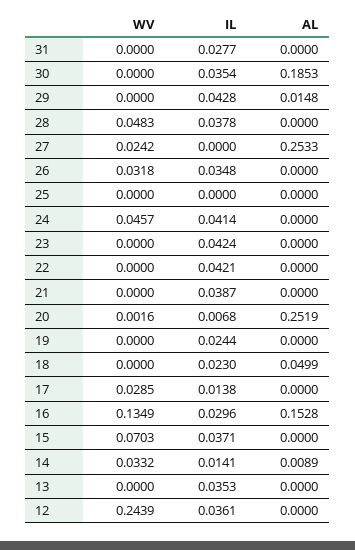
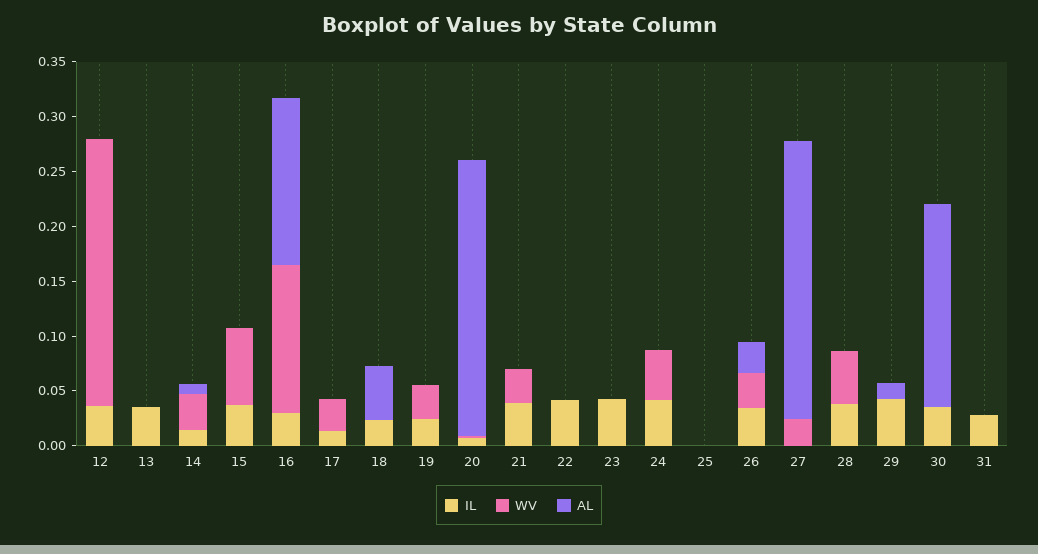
AL, 26: 0 -> 0.03
WV, 21: 0 -> 0.03
WV, 19: 0 -> 0.03

